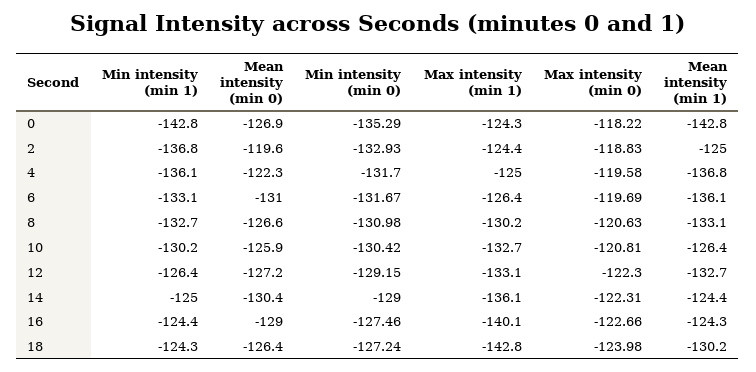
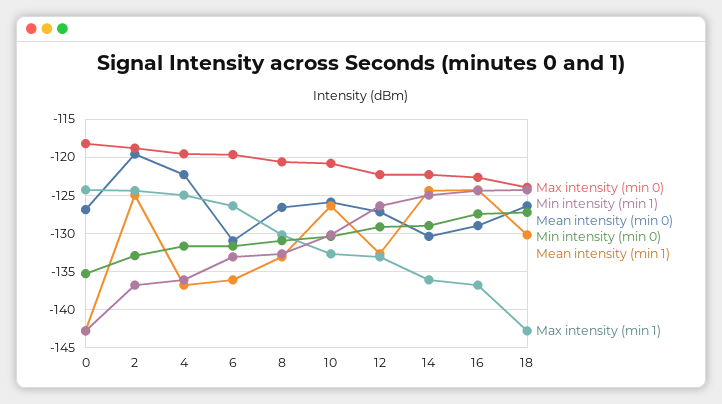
Max intensity (min 1), 16: -140.1 -> -137

